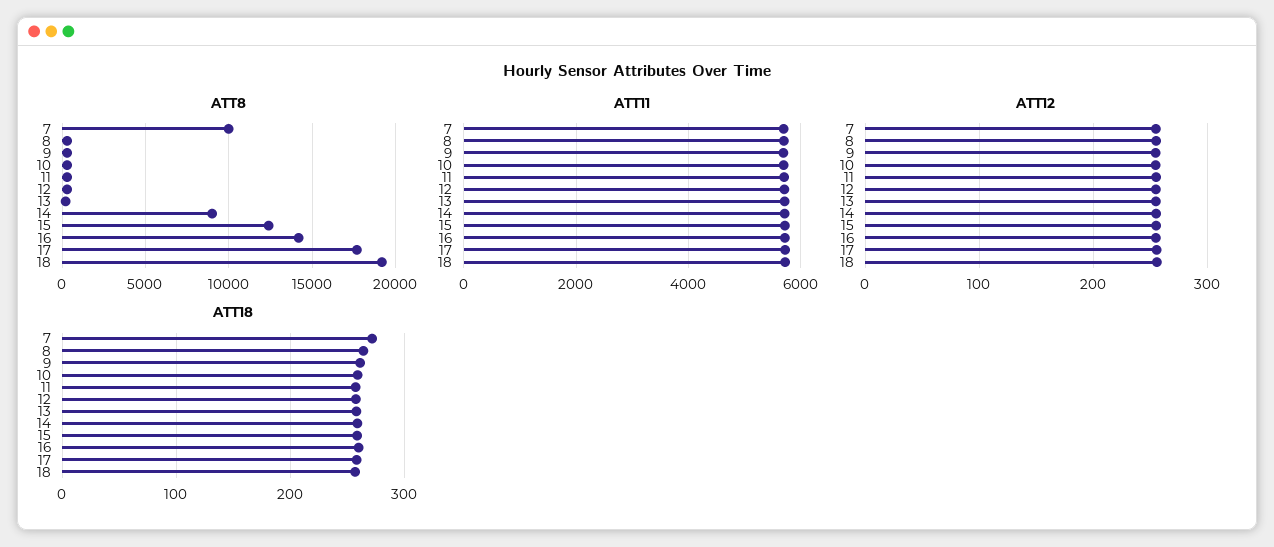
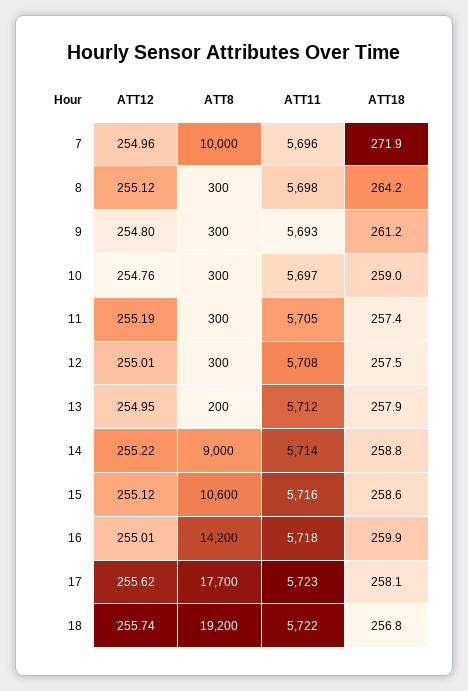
ATT8, 15: 12500 -> 10600

